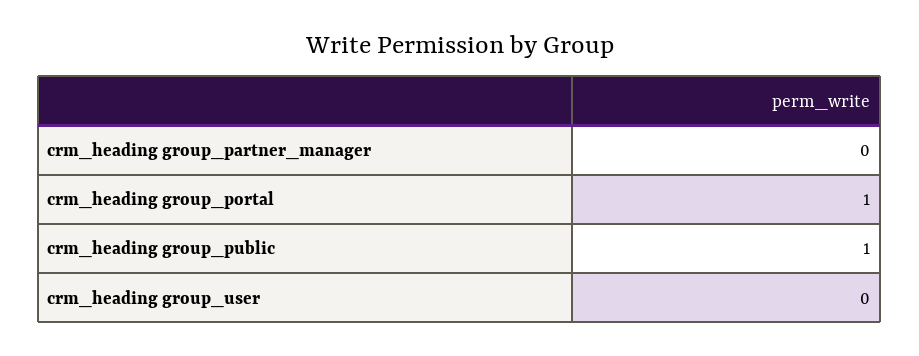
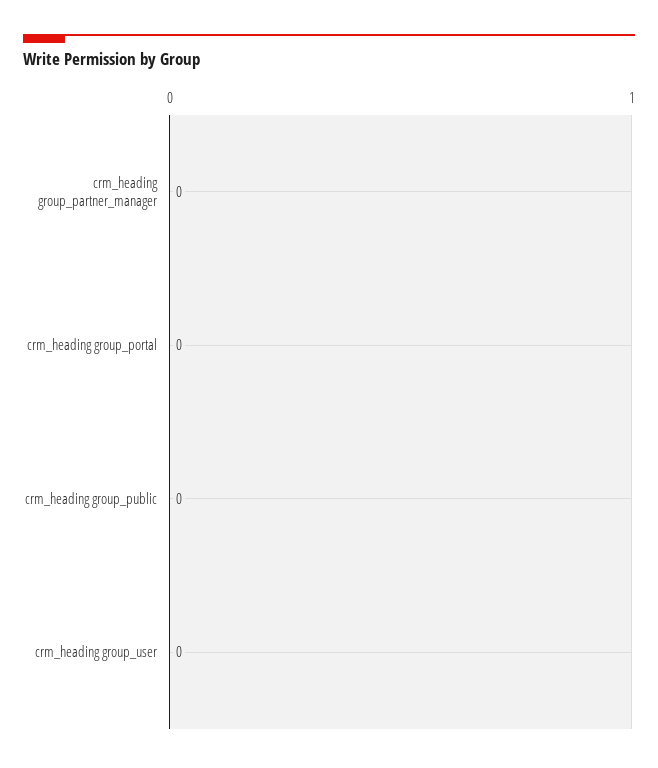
crm_heading group_portal: 1 -> 0
crm_heading group_public: 1 -> 0

